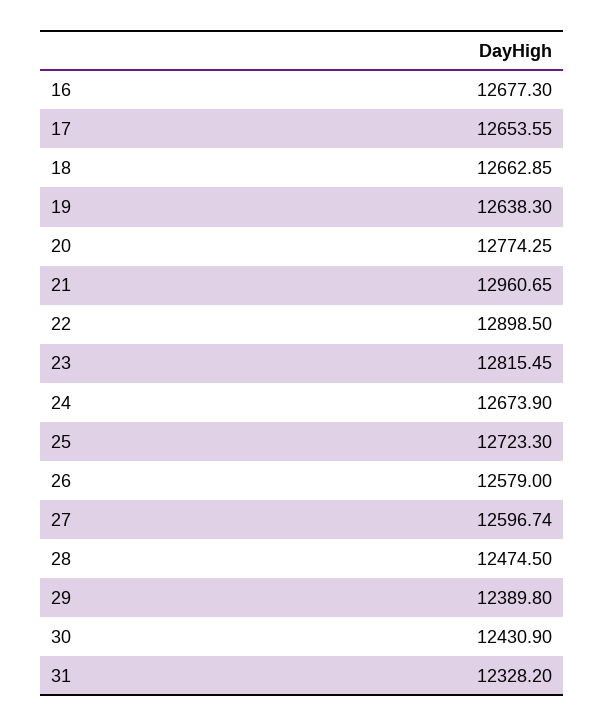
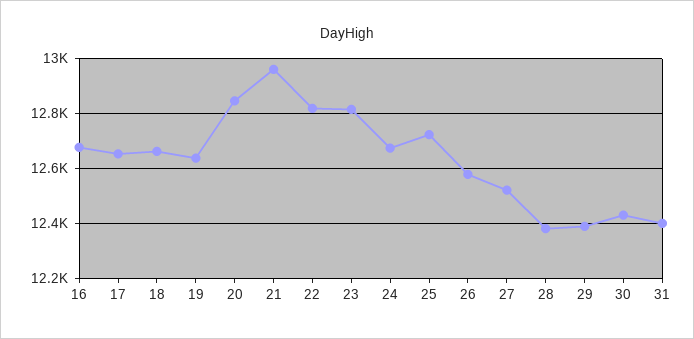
20: 12774.25 -> 12850
22: 12898.5 -> 12825
27: 12596.74 -> 12525
28: 12474.5 -> 12375
31: 12328.2 -> 12400

